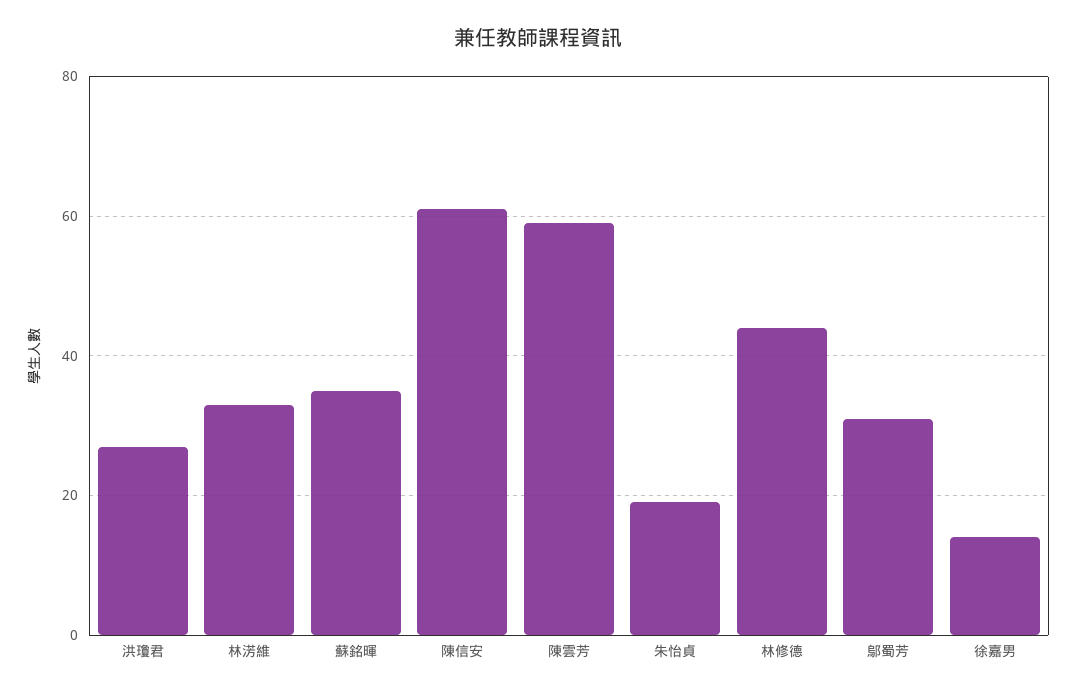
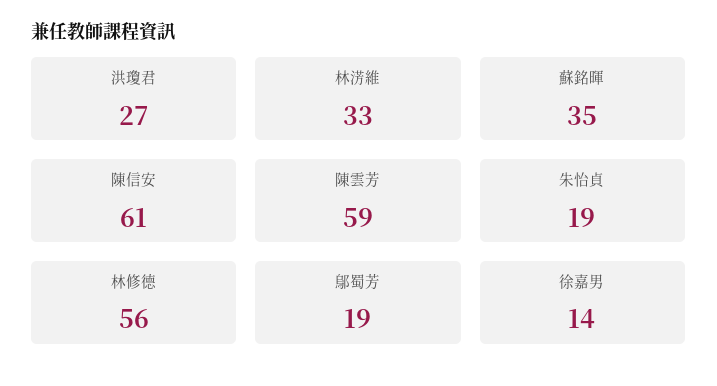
林修德: 45 -> 56
鄔蜀芳: 30 -> 19

